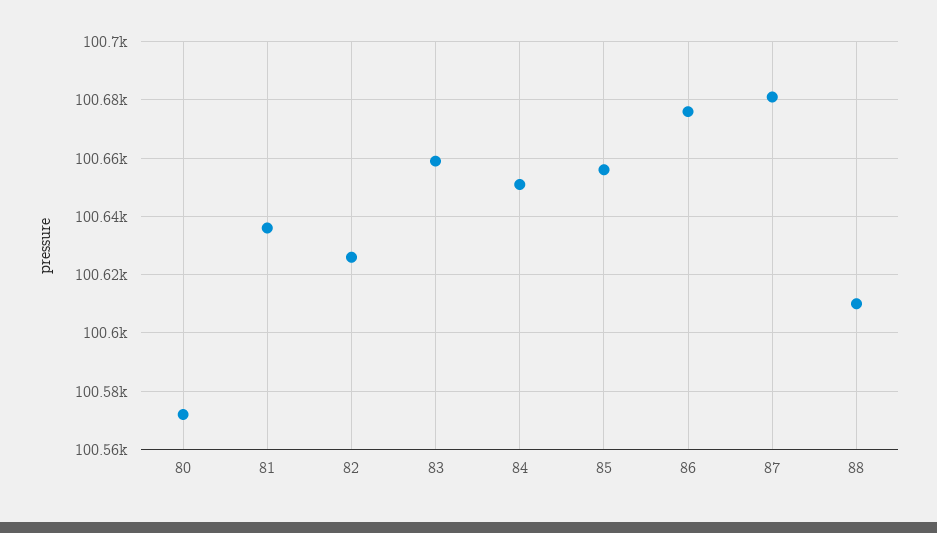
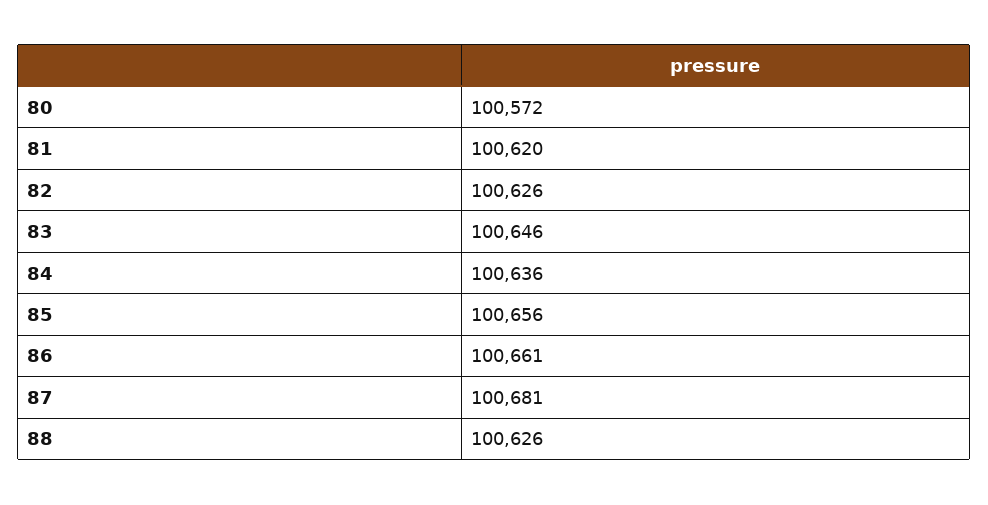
81: 100635 -> 100620
83: 100660 -> 100646
84: 100650 -> 100636
86: 100675 -> 100661
88: 100610 -> 100626

